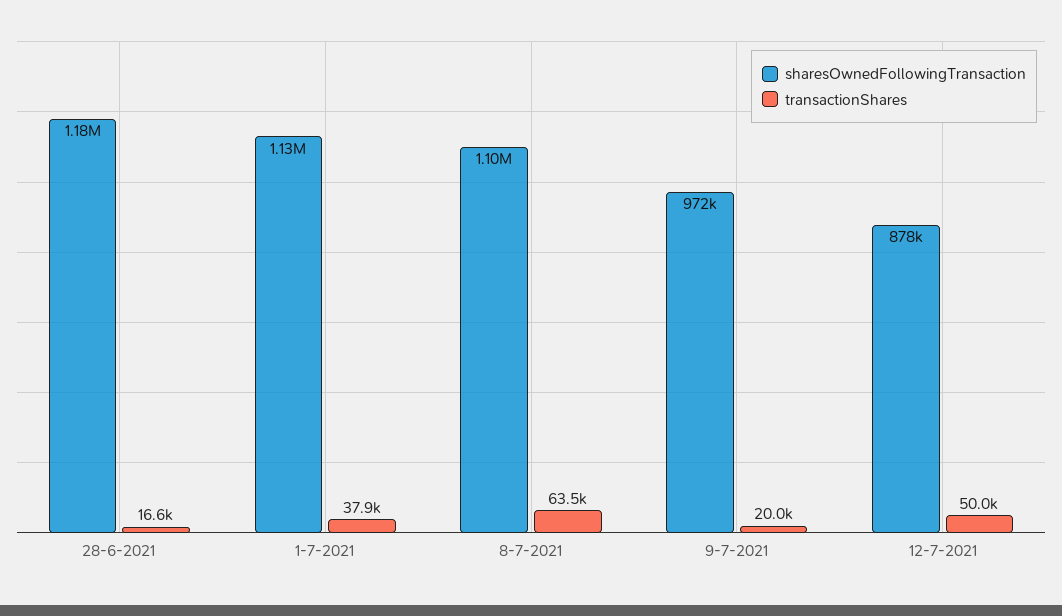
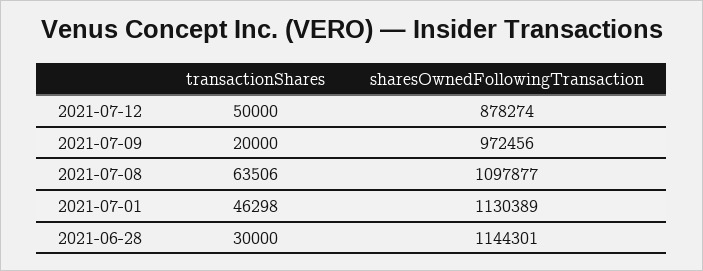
sharesOwnedFollowingTransaction, 28-6-2021: 1180000 -> 1144301
transactionShares, 28-6-2021: 16600 -> 30000
transactionShares, 1-7-2021: 37900 -> 46298

